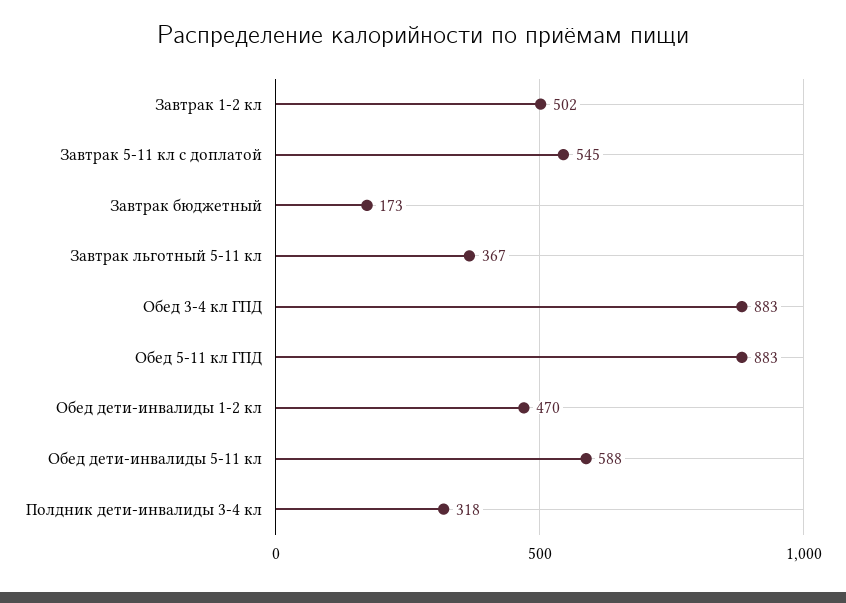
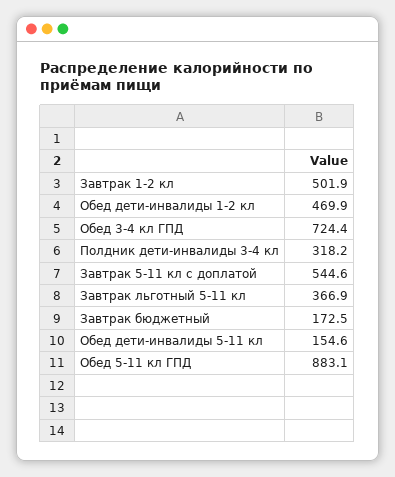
Обед 3-4 кл ГПД: 883 -> 724.4
Обед дети-инвалиды 5-11 кл: 588 -> 154.6

